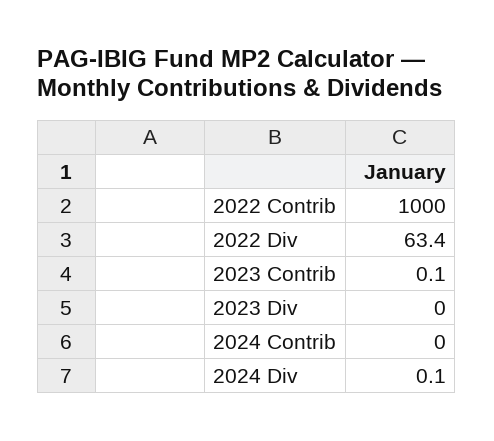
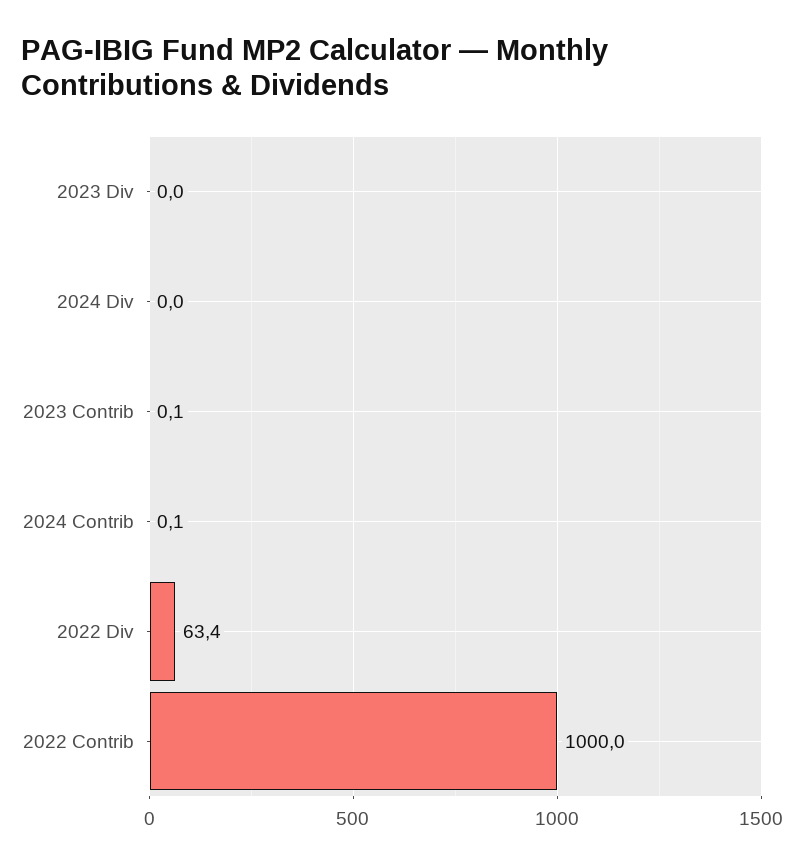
2024 Contrib: 0 -> 0.1
2024 Div: 0.1 -> 0

